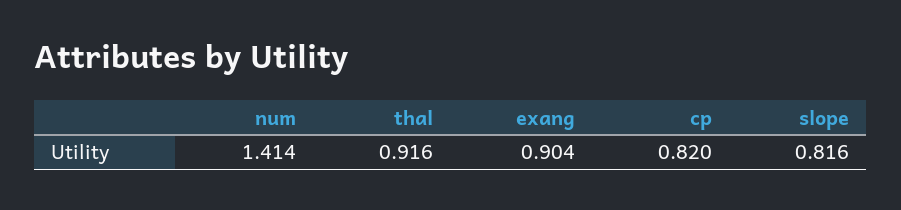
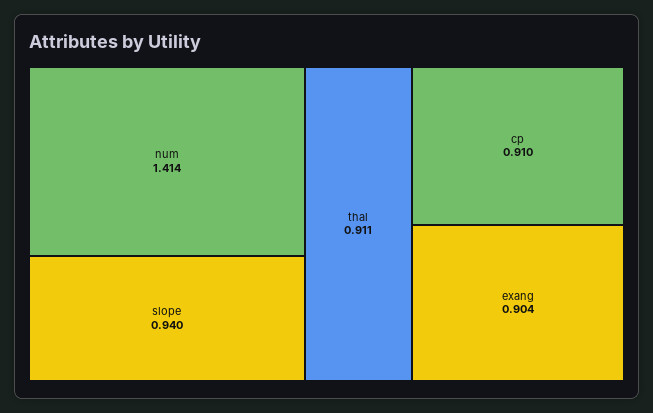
thal: 0.916 -> 0.911
cp: 0.82 -> 0.91
slope: 0.816 -> 0.94

